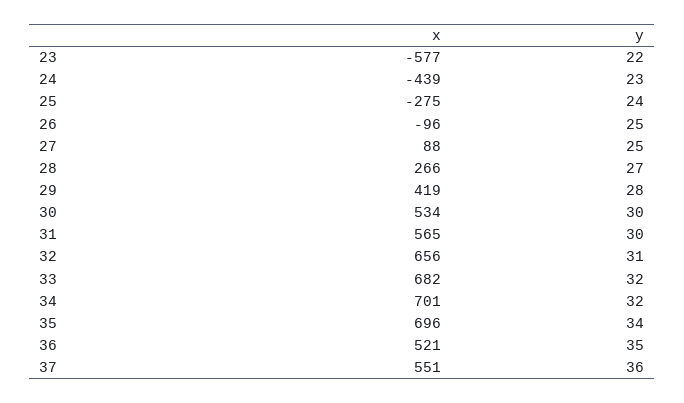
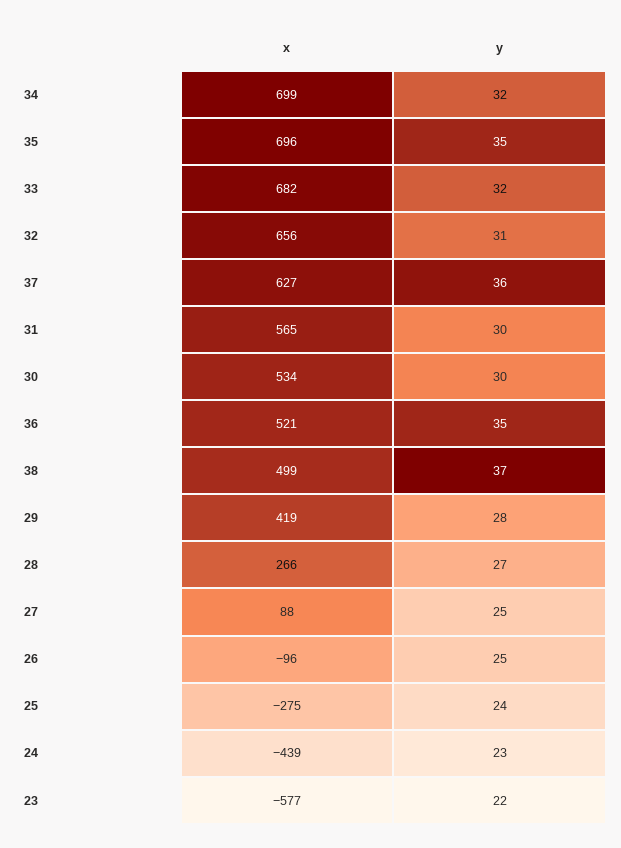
x, 34: 701 -> 699
y, 35: 34 -> 35
x, 37: 551 -> 627
x, 38: none -> 499
y, 38: none -> 37

